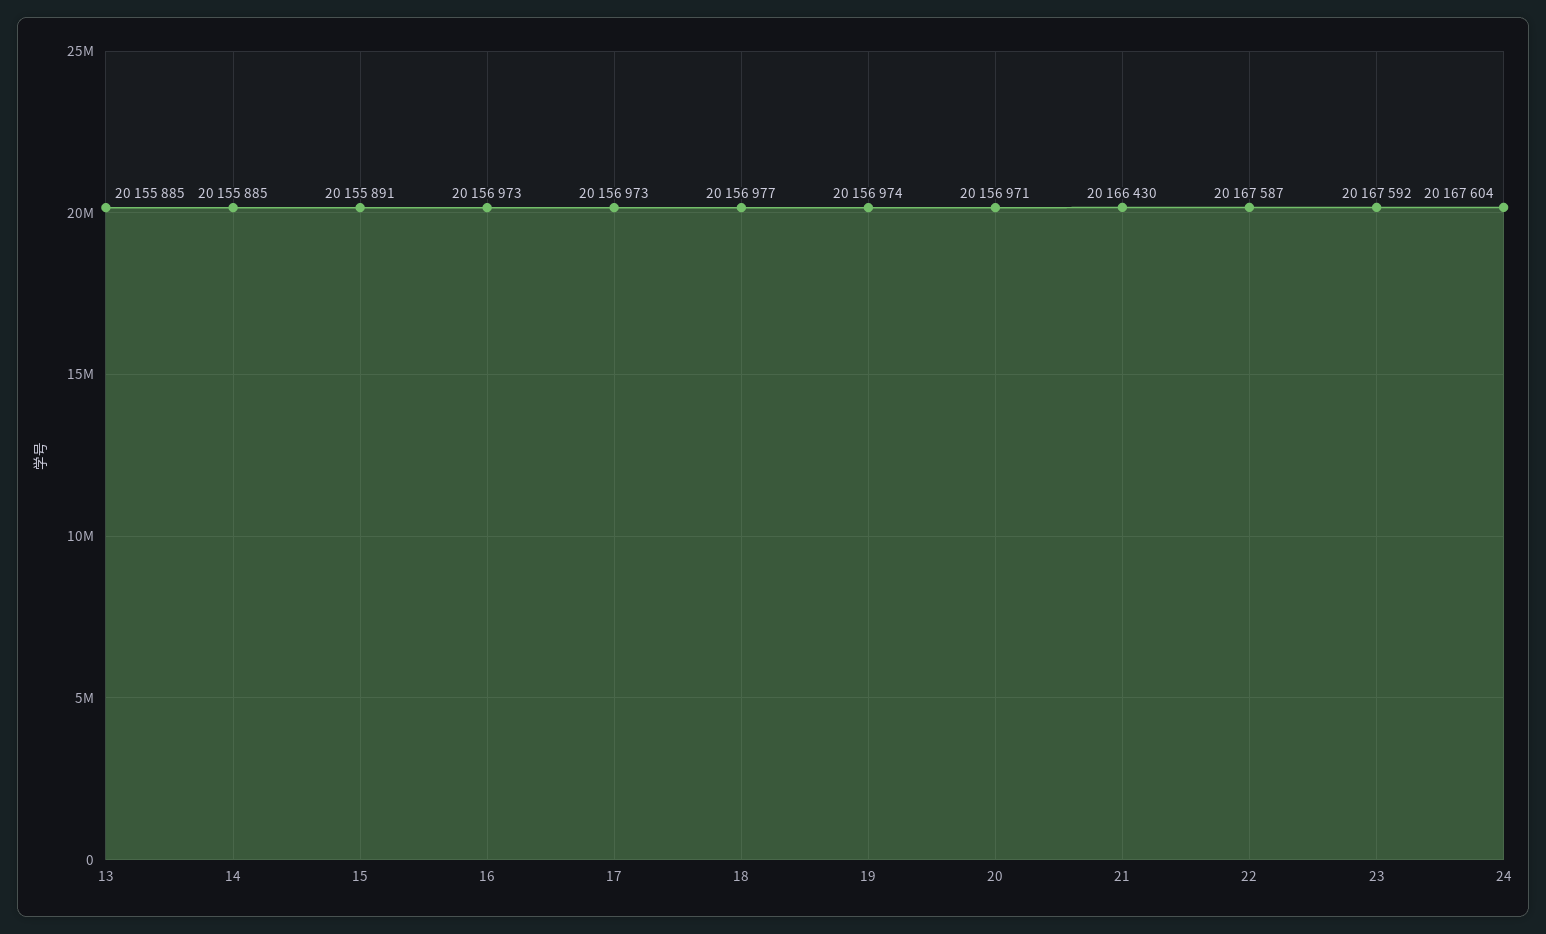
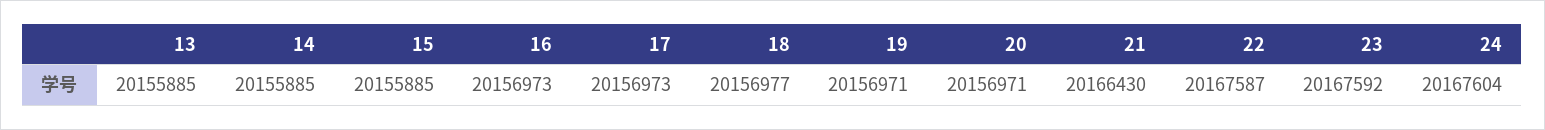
15: 20155891 -> 20155885
19: 20156974 -> 20156971

